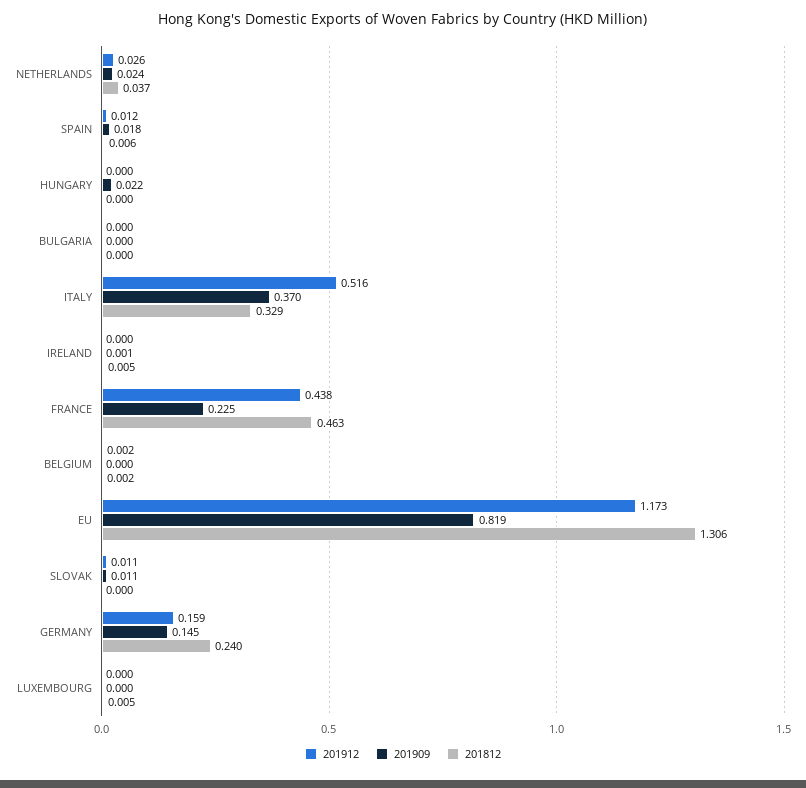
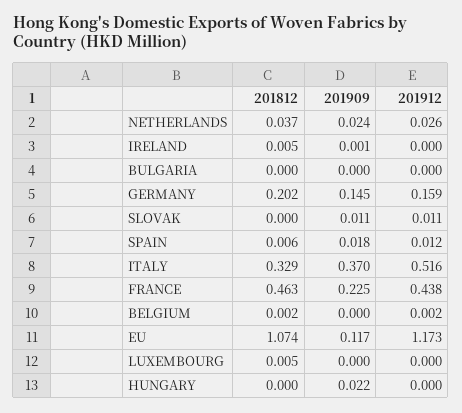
201909, EU: 0.819 -> 0.117
201812, EU: 1.306 -> 1.074
201812, GERMANY: 0.24 -> 0.202

